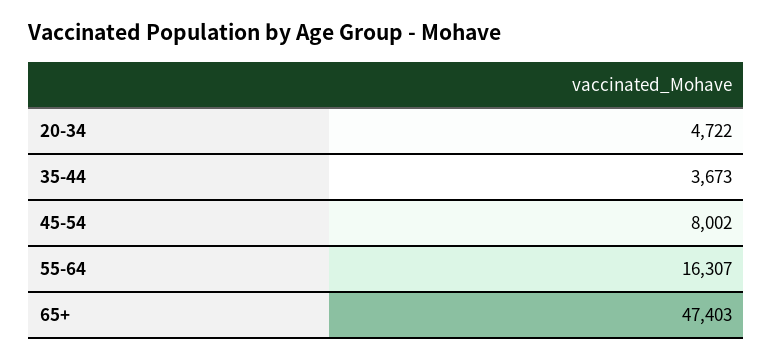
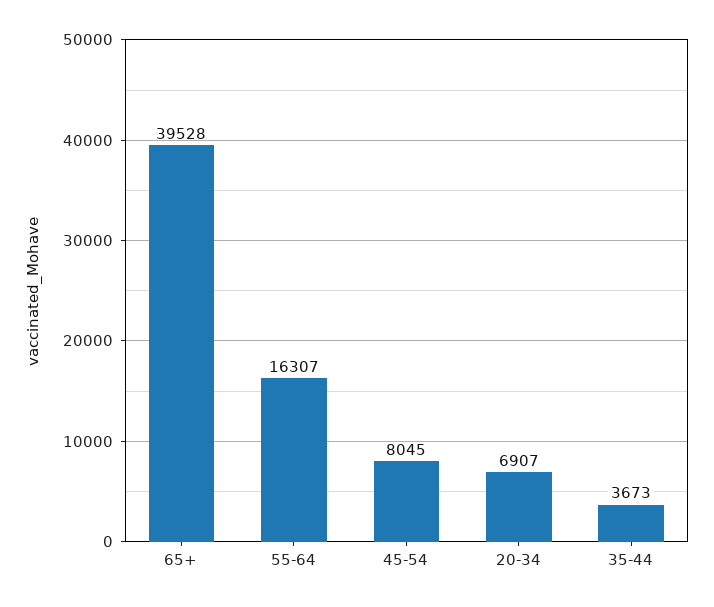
20-34: 4722 -> 6907
45-54: 8002 -> 8045
65+: 47403 -> 39528

